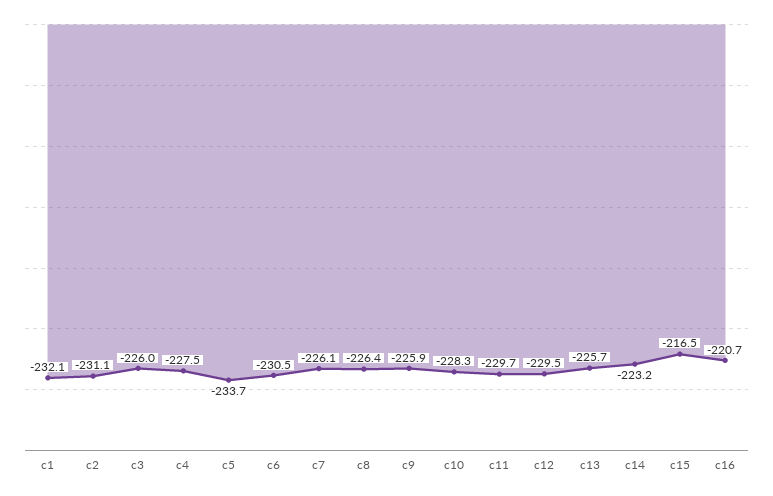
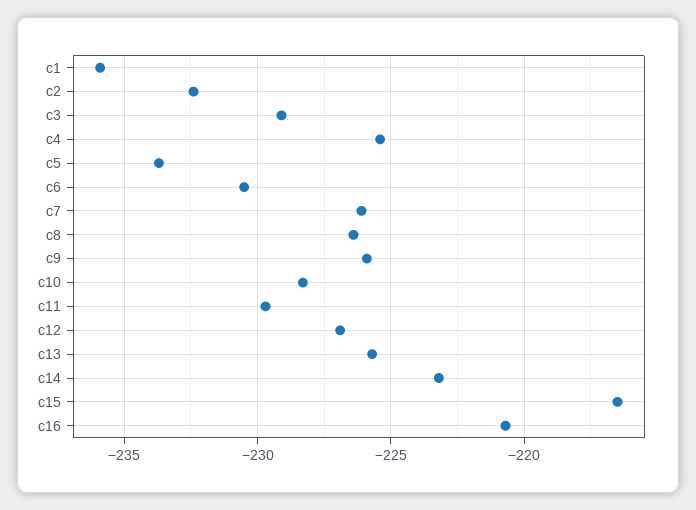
c1: -232.1 -> -236
c2: -231.1 -> -232.5
c3: -226 -> -229
c4: -227.5 -> -225.5
c12: -229.5 -> -227

